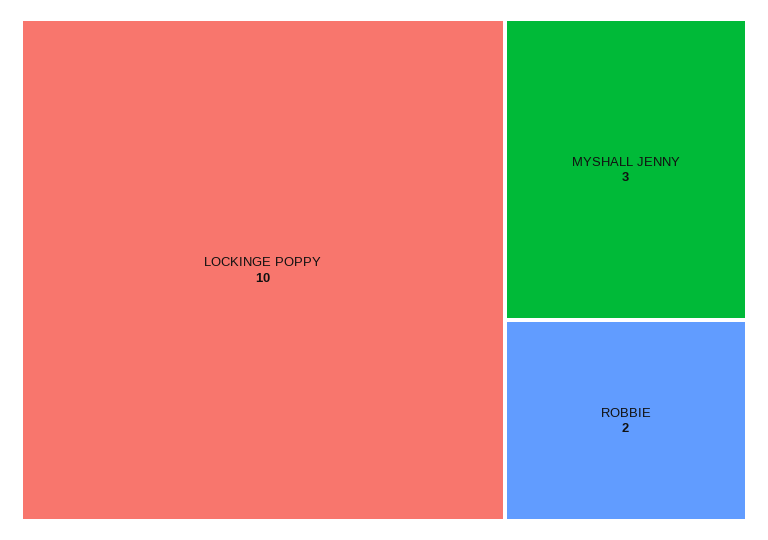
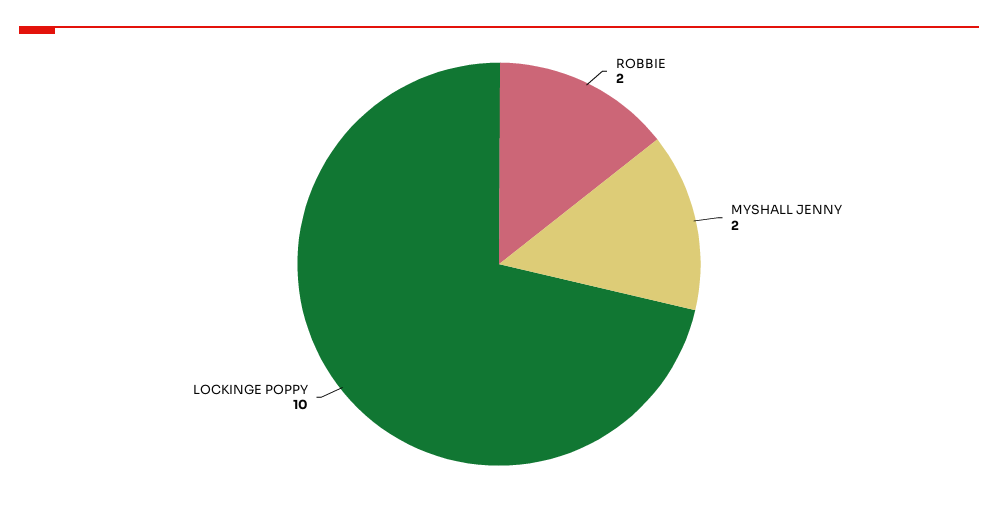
MYSHALL JENNY: 3 -> 2

